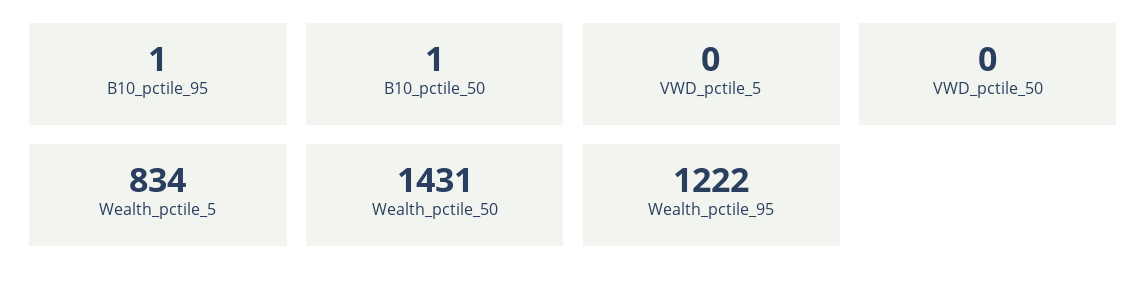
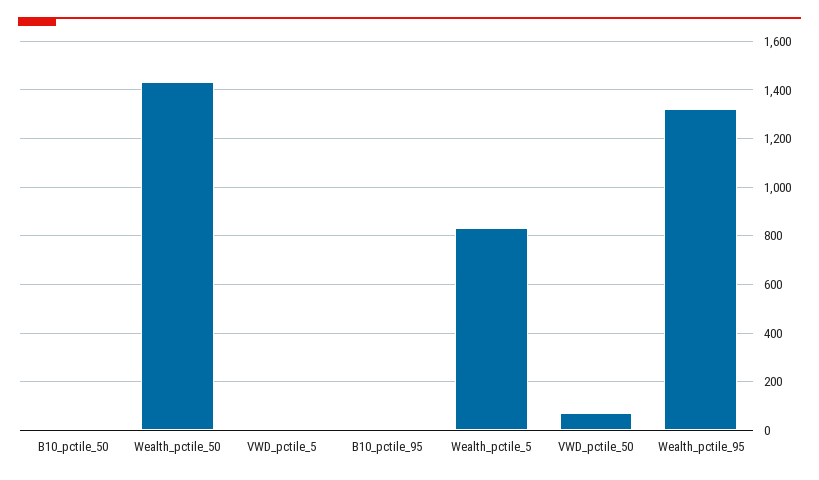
VWD_pctile_50: 0 -> 75
Wealth_pctile_95: 1222 -> 1325

